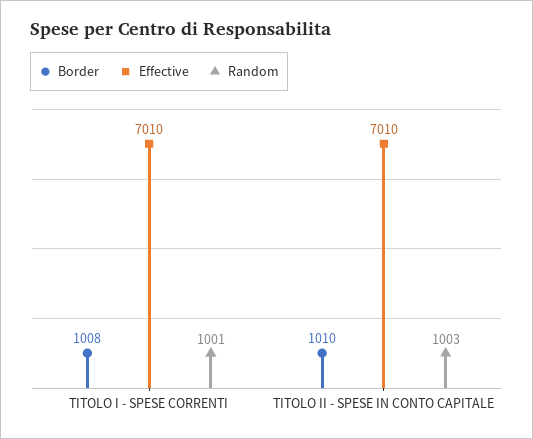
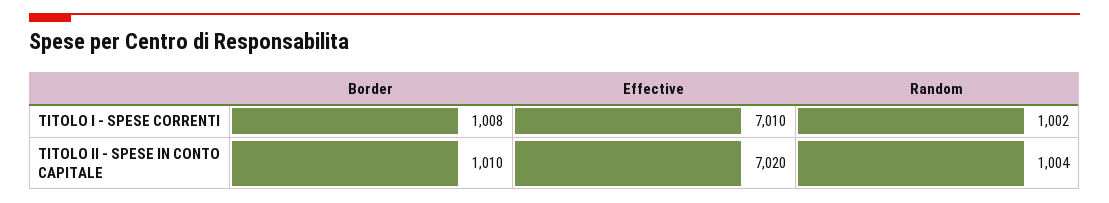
Random, TITOLO I - SPESE CORRENTI: 1001 -> 1002
Effective, TITOLO II - SPESE IN CONTO CAPITALE: 7010 -> 7020
Random, TITOLO II - SPESE IN CONTO CAPITALE: 1003 -> 1004

